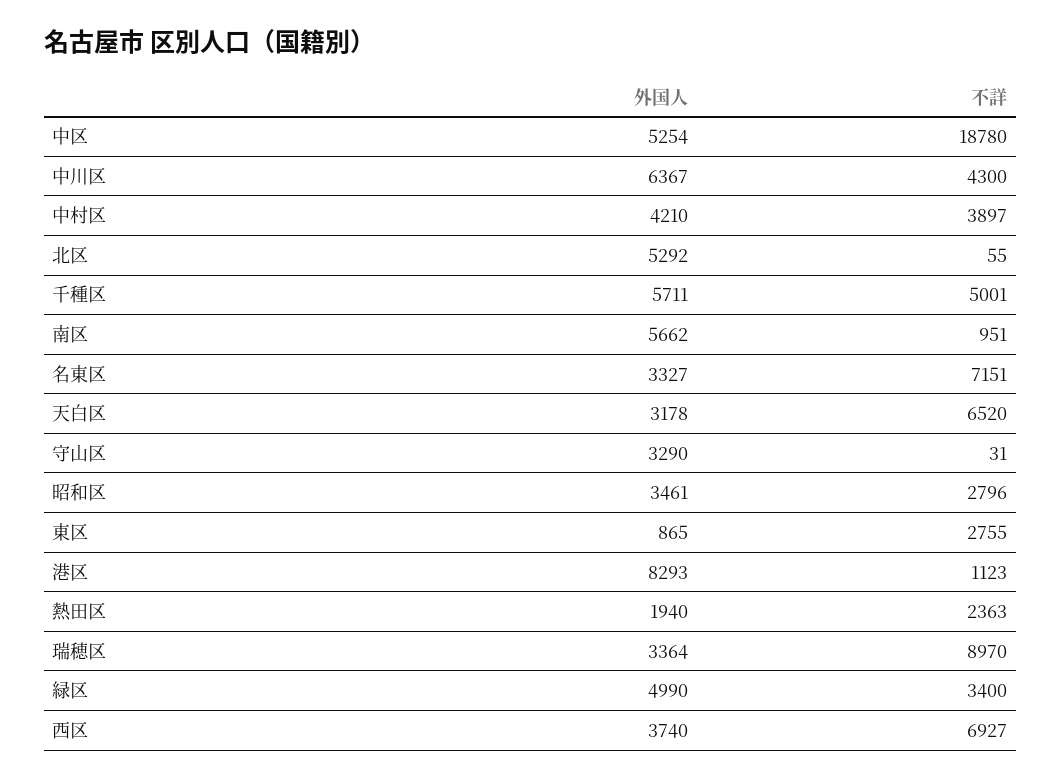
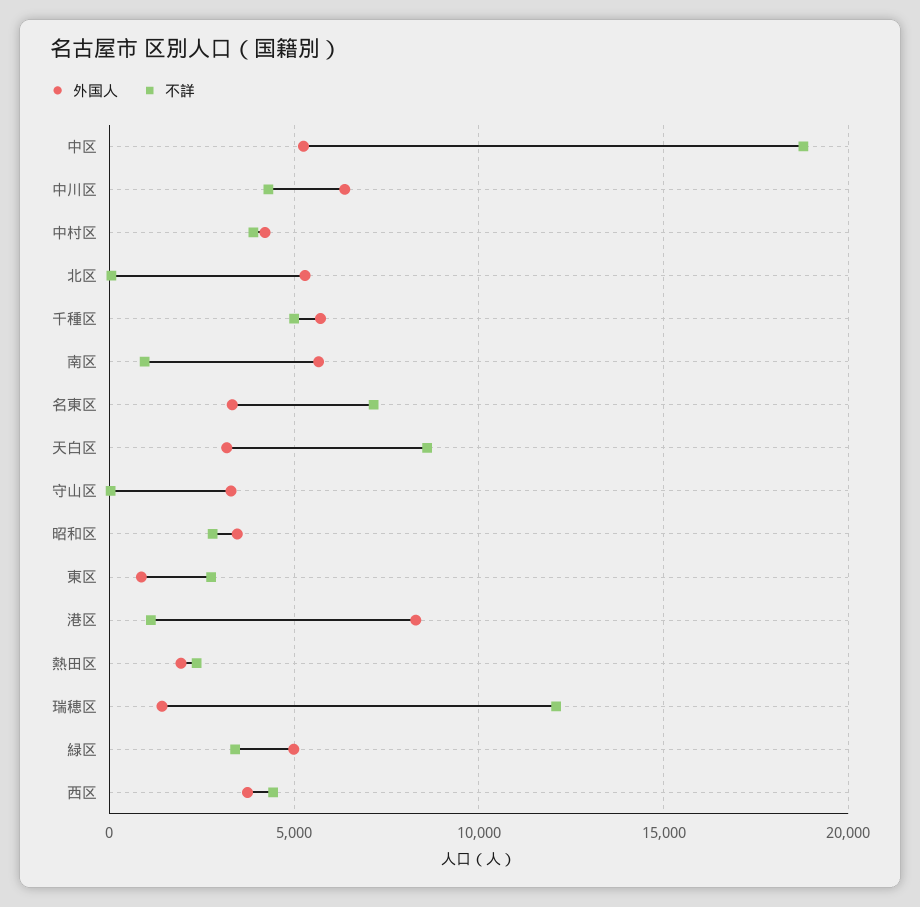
不詳, 天白区: 6520 -> 8500
外国人, 瑞穂区: 3364 -> 1500
不詳, 瑞穂区: 8970 -> 12000
不詳, 西区: 6927 -> 4500

